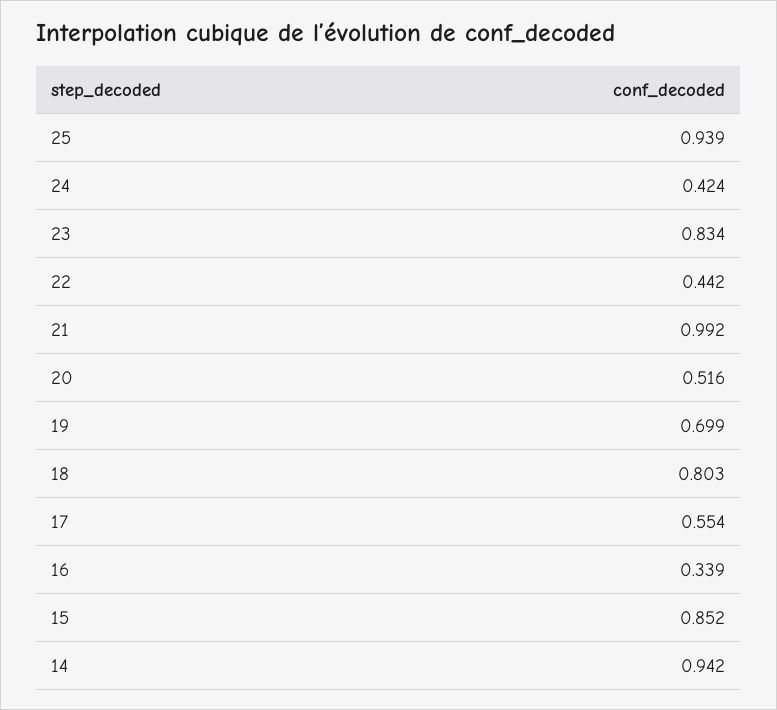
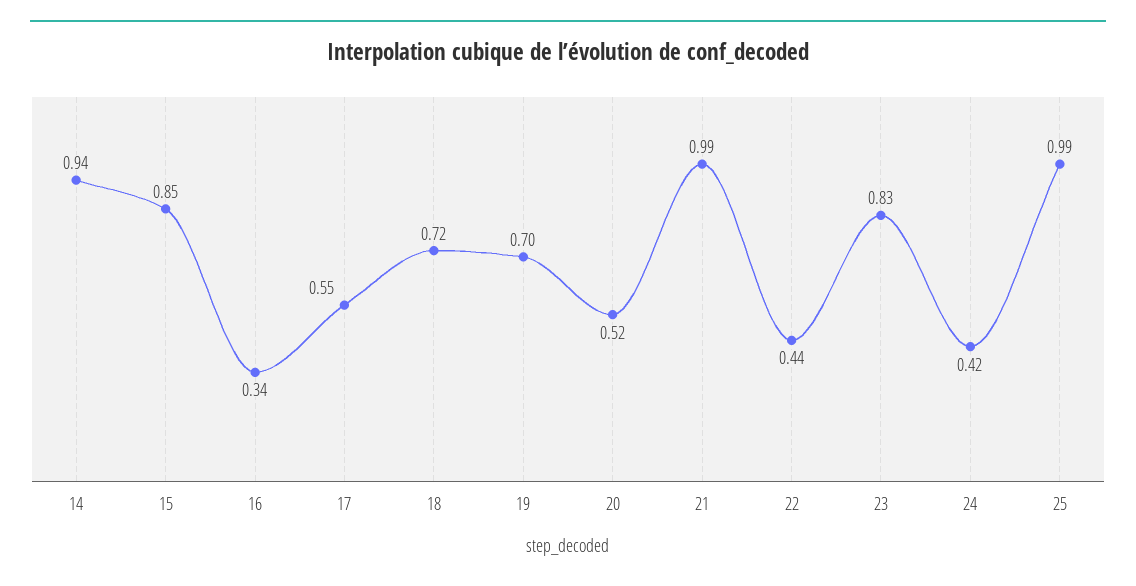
25: 0.939 -> 0.99
18: 0.803 -> 0.72

